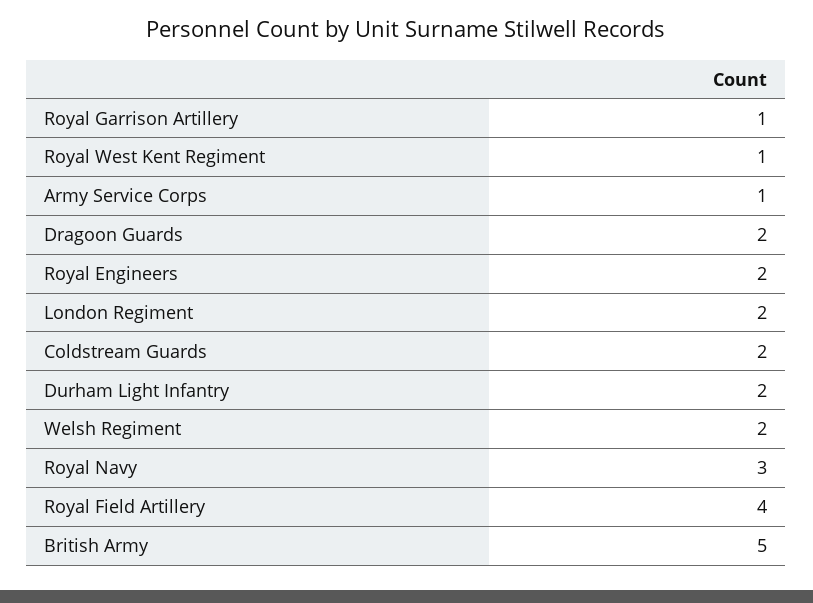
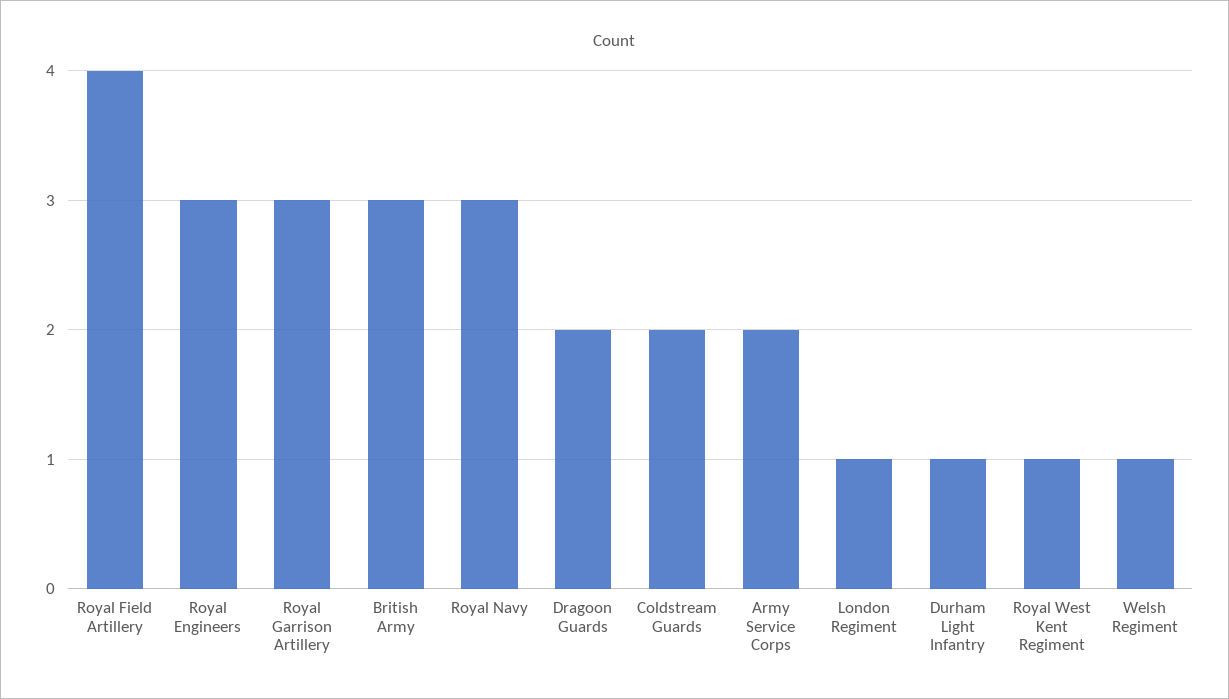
Royal Garrison Artillery: 1 -> 3
Army Service Corps: 1 -> 2
Royal Engineers: 2 -> 3
London Regiment: 2 -> 1
Durham Light Infantry: 2 -> 1
Welsh Regiment: 2 -> 1
British Army: 5 -> 3

